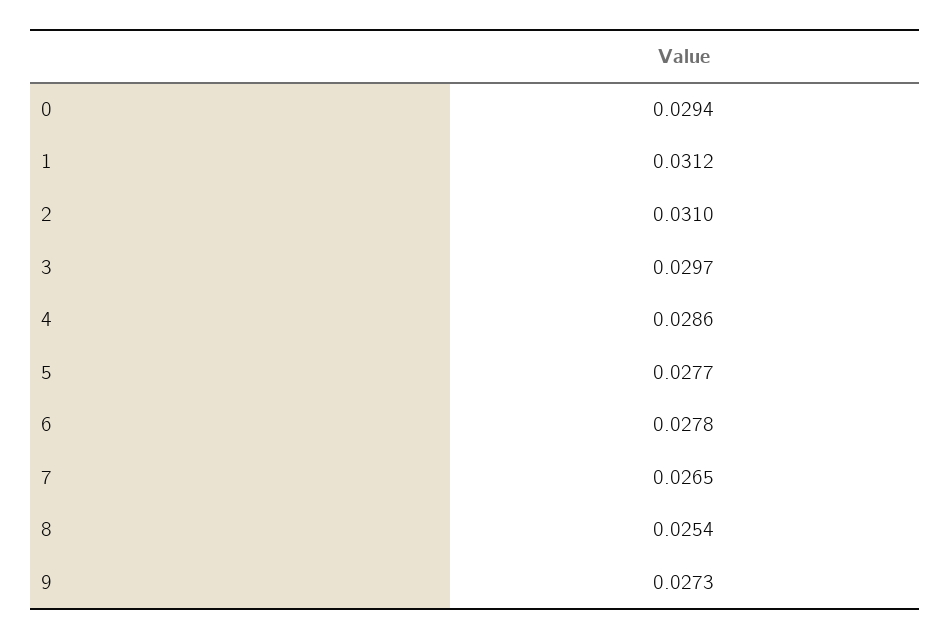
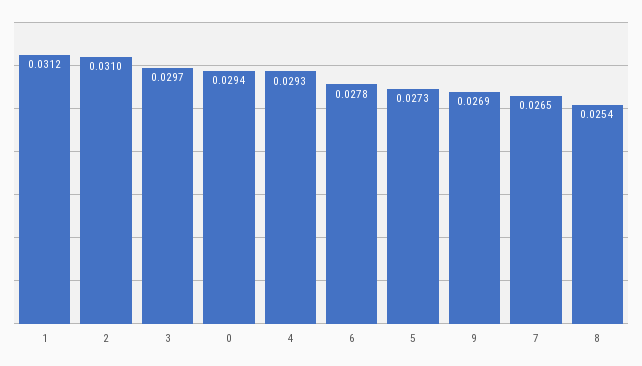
4: 0.0286 -> 0.0293
5: 0.0277 -> 0.0273
9: 0.0273 -> 0.0269

